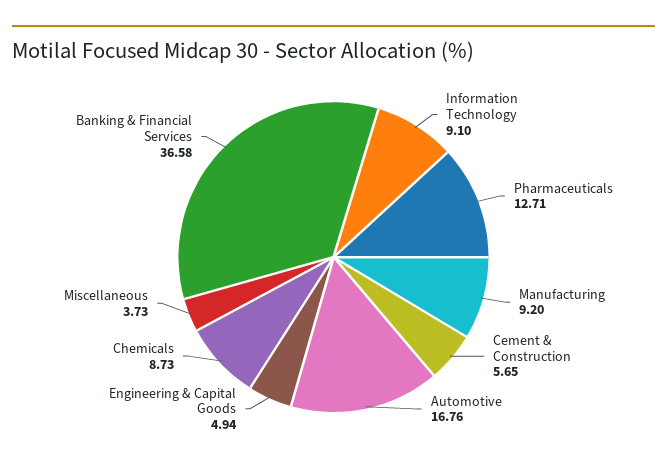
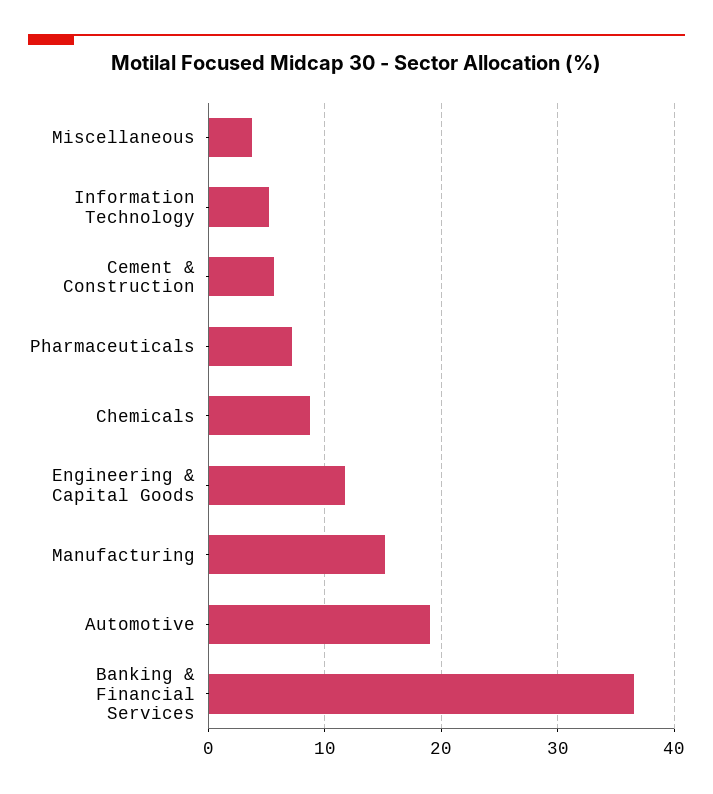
Information Technology: 9.1 -> 5
Pharmaceuticals: 12.71 -> 7
Manufacturing: 9.2 -> 15
Automotive: 16.76 -> 19
Engineering & Capital Goods: 4.94 -> 12

